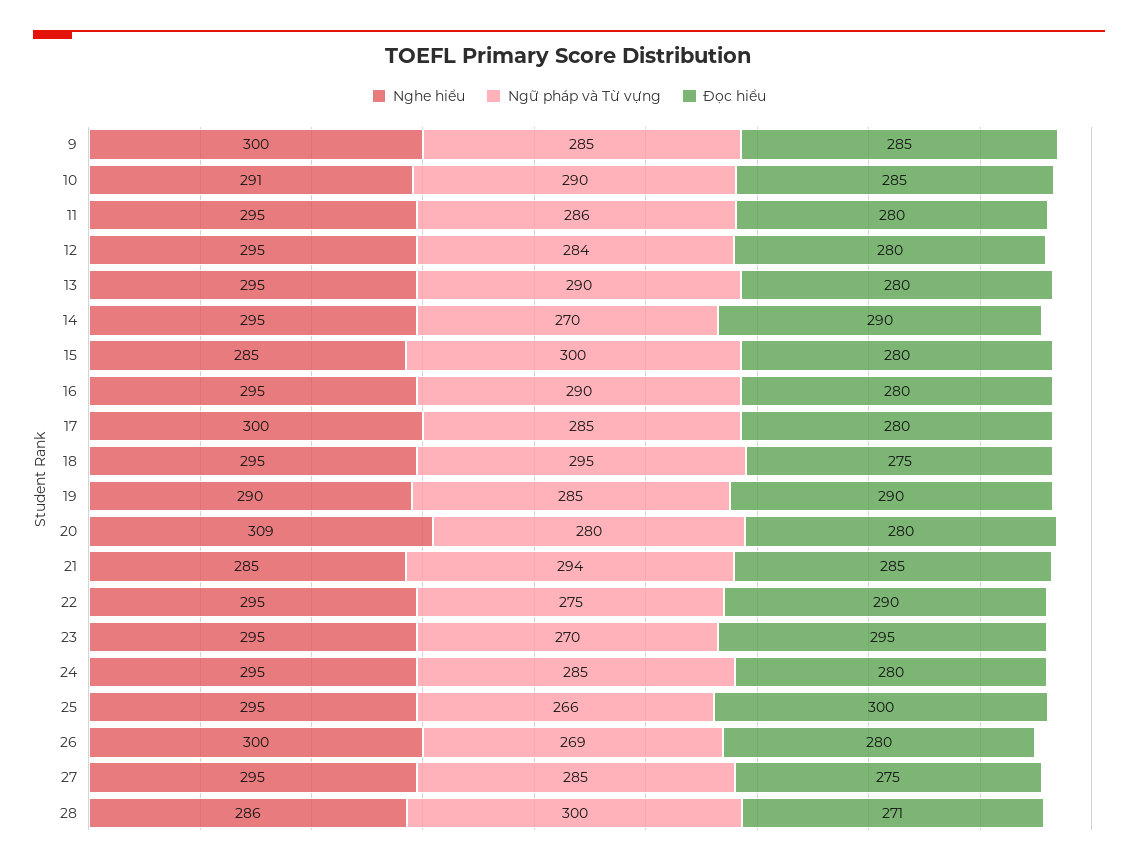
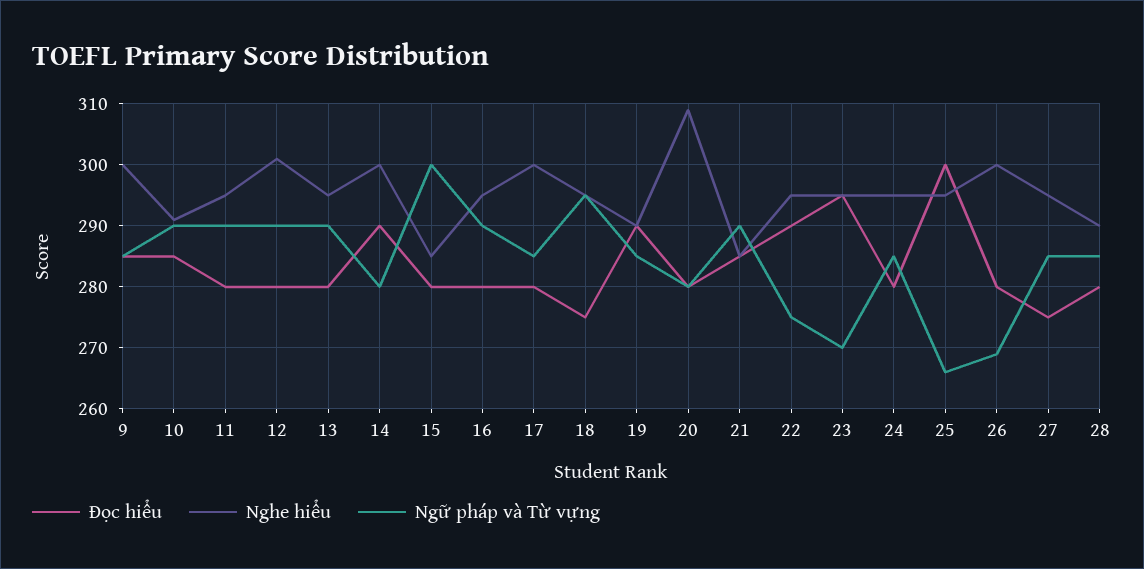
Ngữ pháp và Từ vựng, 11: 286 -> 290
Nghe hiểu, 12: 295 -> 301
Ngữ pháp và Từ vựng, 12: 284 -> 290
Nghe hiểu, 14: 295 -> 300
Ngữ pháp và Từ vựng, 14: 270 -> 280
Ngữ pháp và Từ vựng, 21: 294 -> 290
Nghe hiểu, 28: 286 -> 290
Ngữ pháp và Từ vựng, 28: 300 -> 285
Đọc hiểu, 28: 271 -> 280

